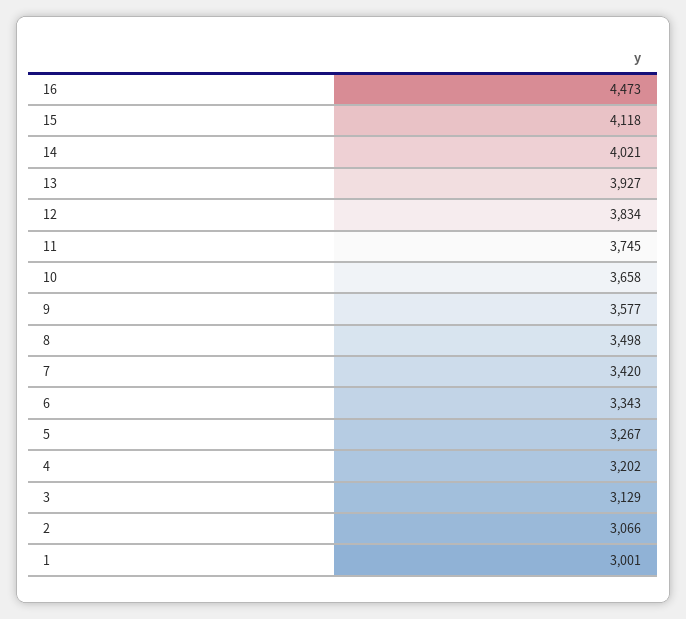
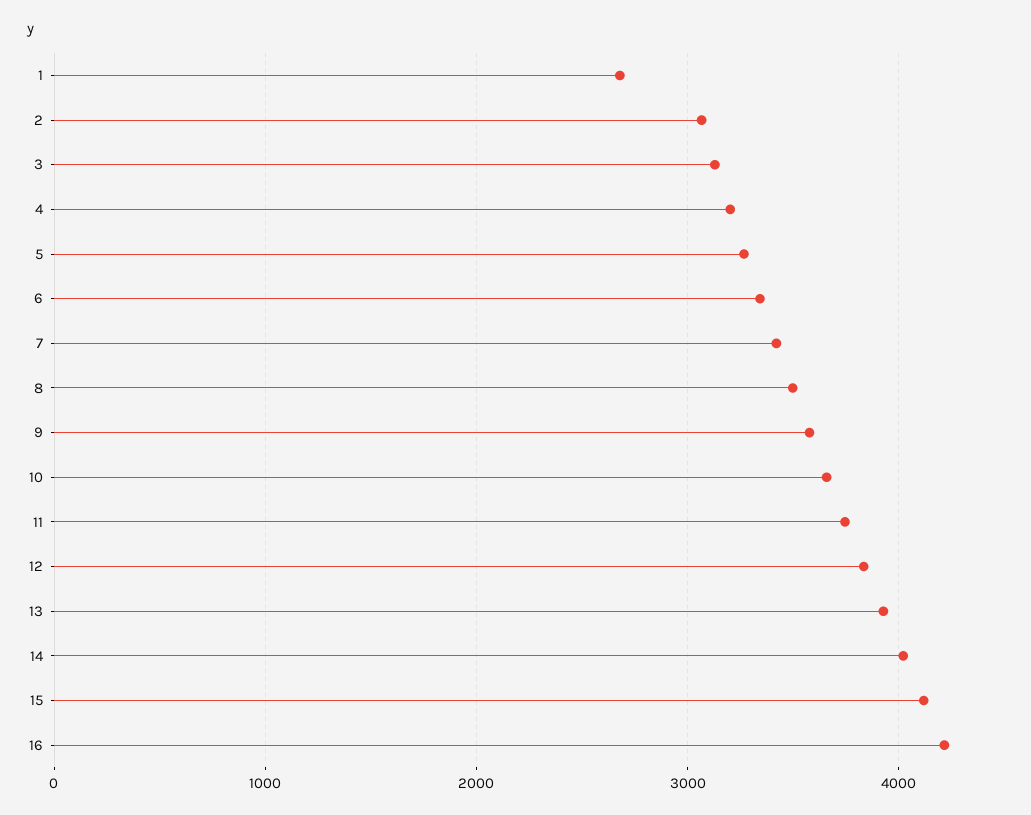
16: 4473 -> 4200
1: 3001 -> 2700

